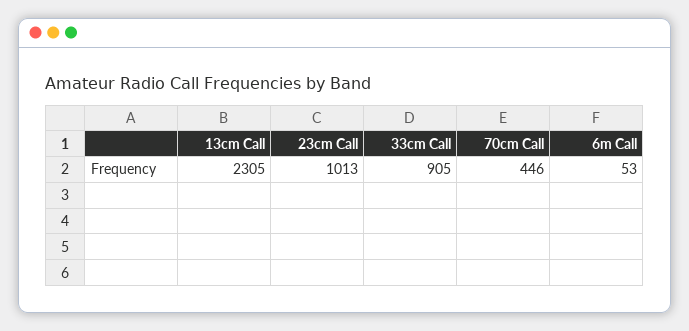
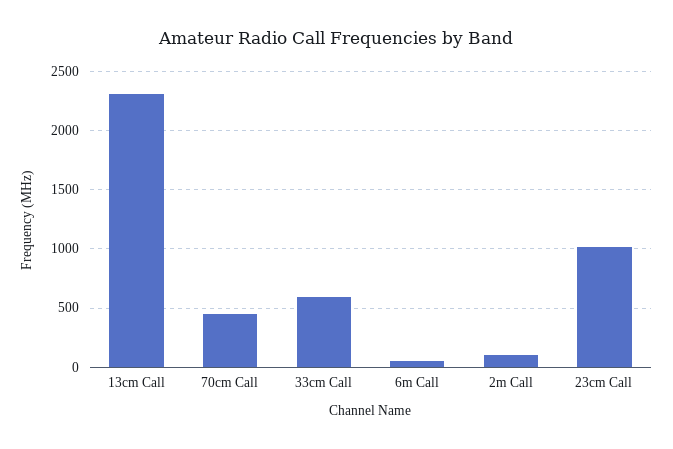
33cm Call: 905 -> 600
2m Call: none -> 100

